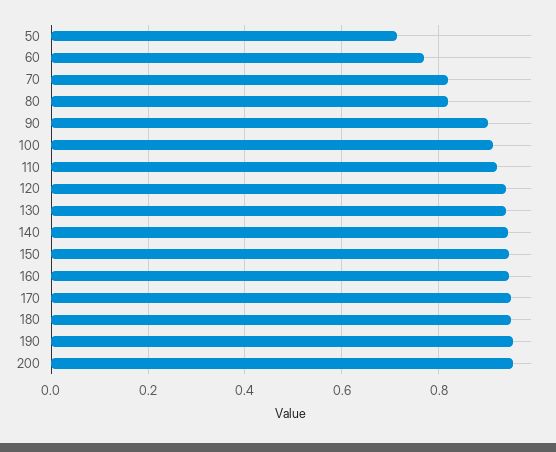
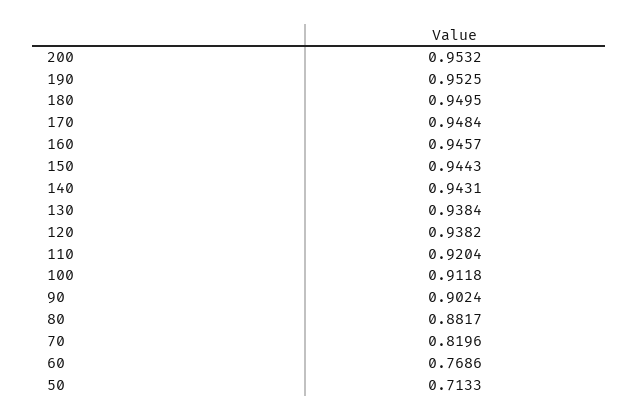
80: 0.82 -> 0.8817

